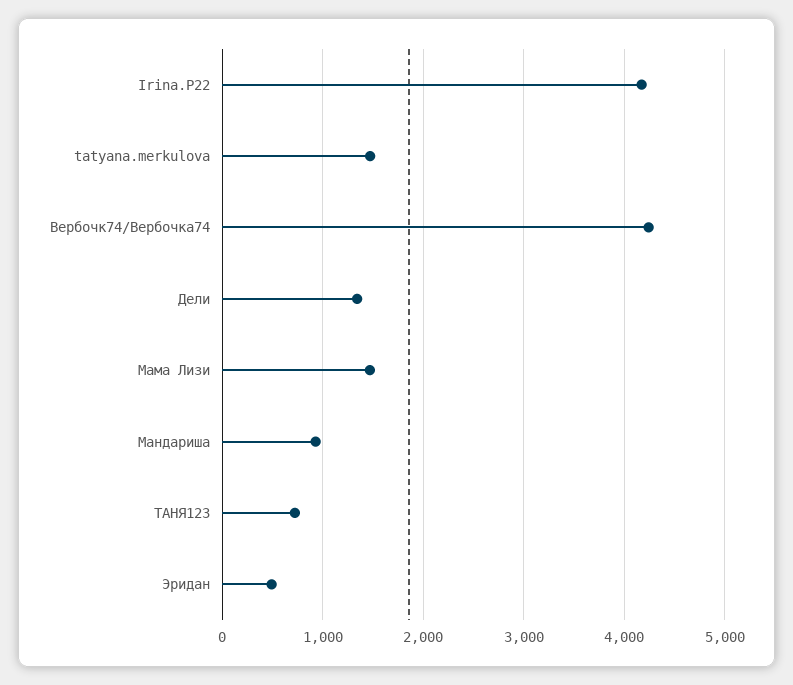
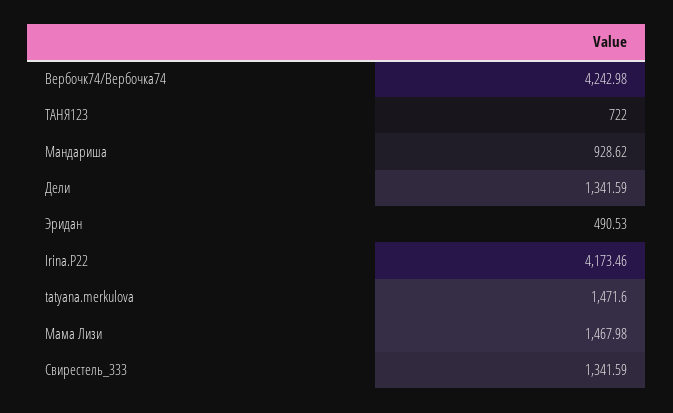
Свирестель_333: none -> 1341.59

